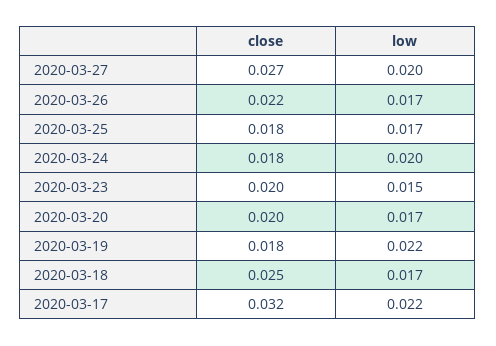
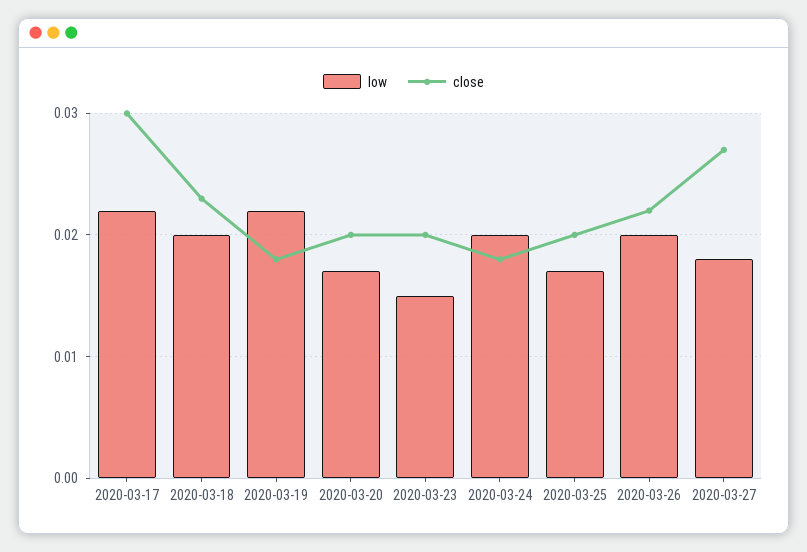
low, 2020-03-27: 0.02 -> 0.018
low, 2020-03-26: 0.017 -> 0.02
close, 2020-03-25: 0.018 -> 0.02
close, 2020-03-18: 0.025 -> 0.023
low, 2020-03-18: 0.017 -> 0.02
close, 2020-03-17: 0.032 -> 0.03

